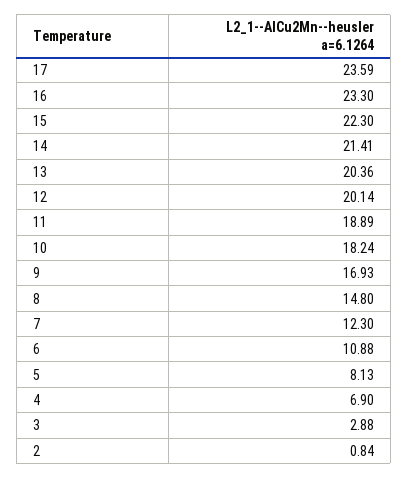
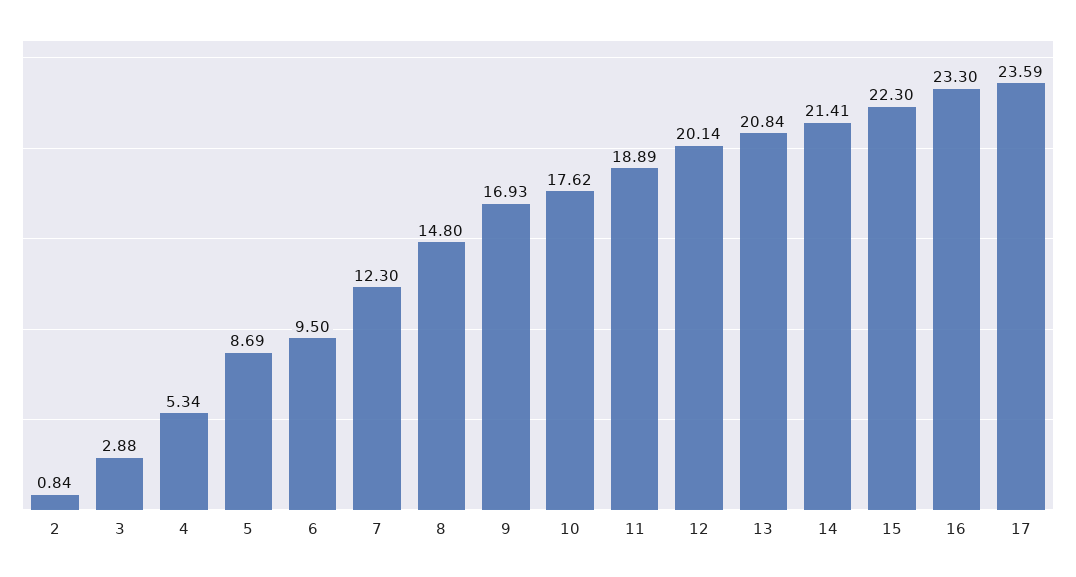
13: 20.36 -> 20.84
10: 18.24 -> 17.62
6: 10.88 -> 9.5
5: 8.13 -> 8.69
4: 6.9 -> 5.34

